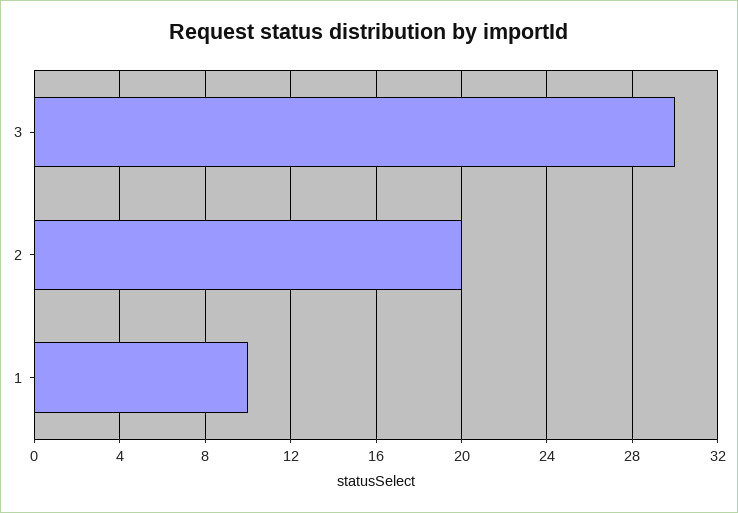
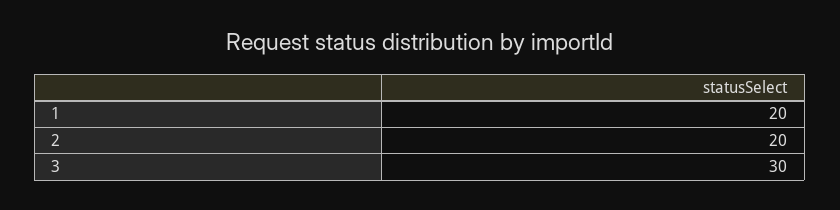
1: 10 -> 20

